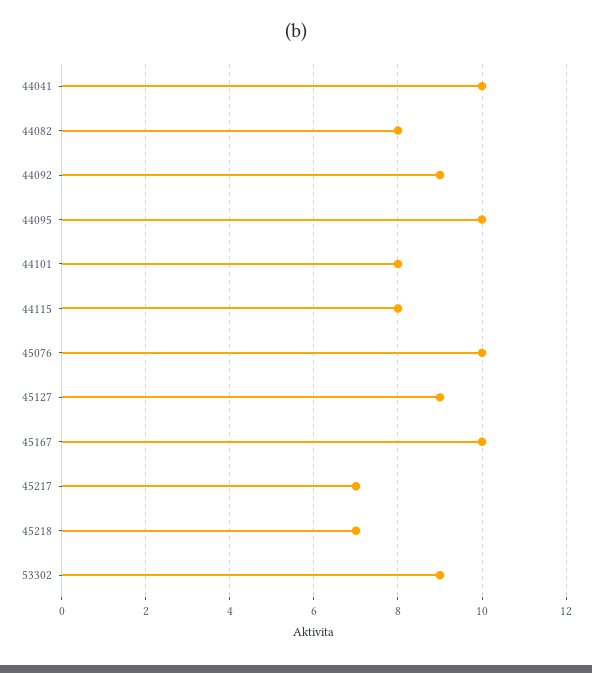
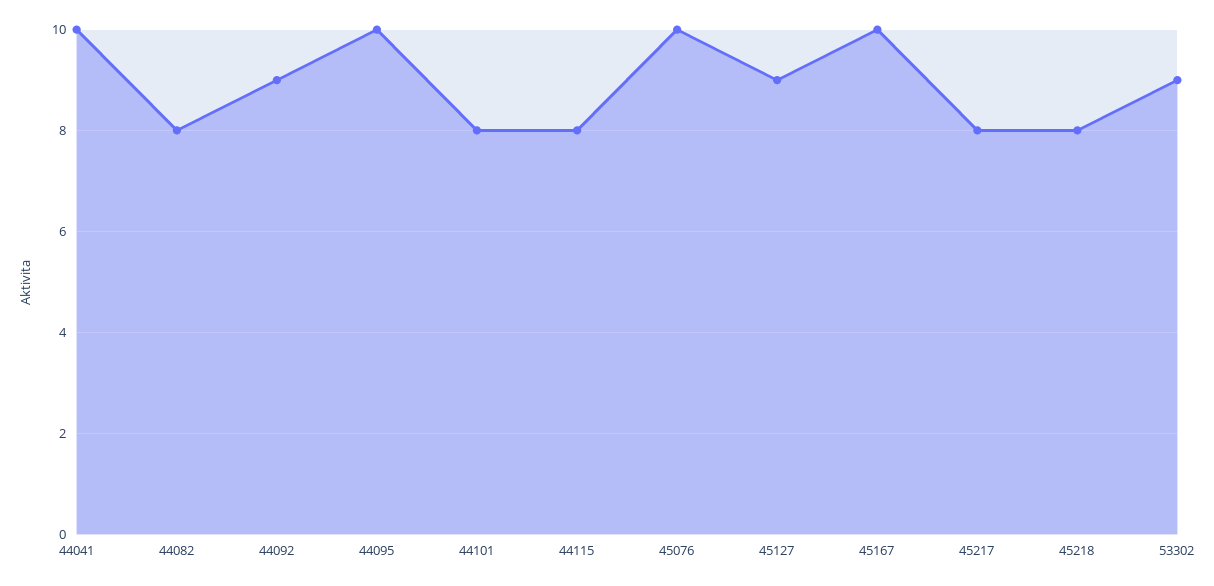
45217: 7 -> 8
45218: 7 -> 8

